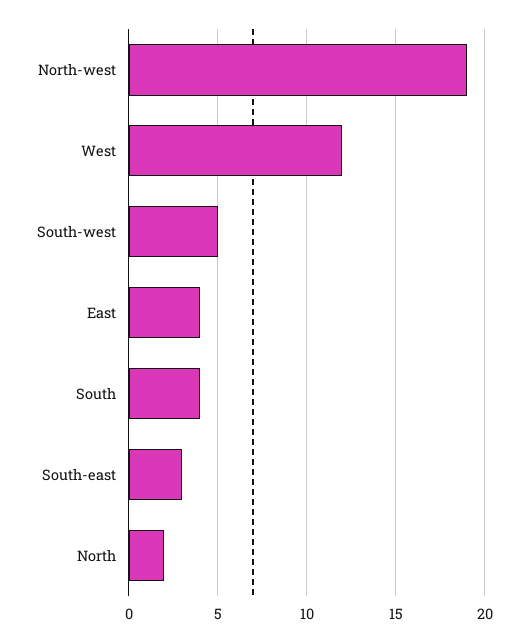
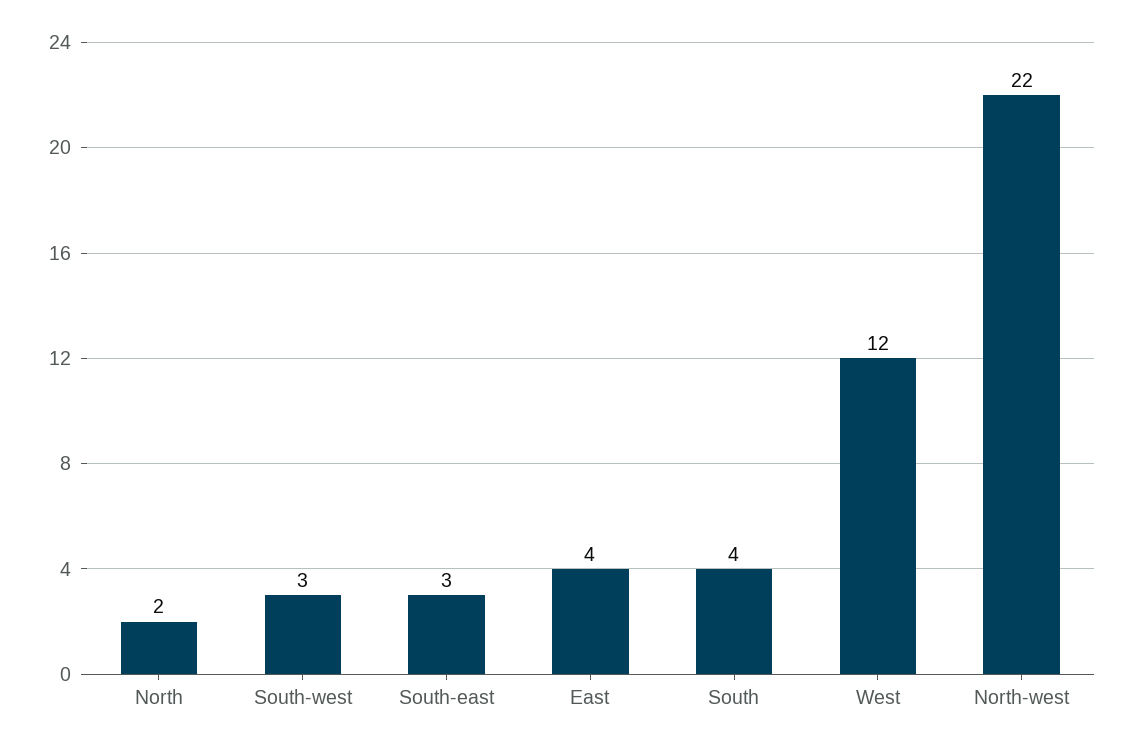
North-west: 19 -> 22
South-west: 5 -> 3

